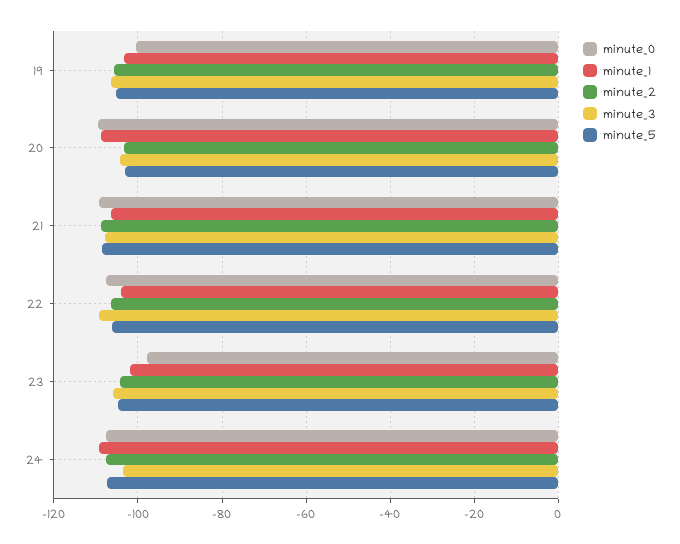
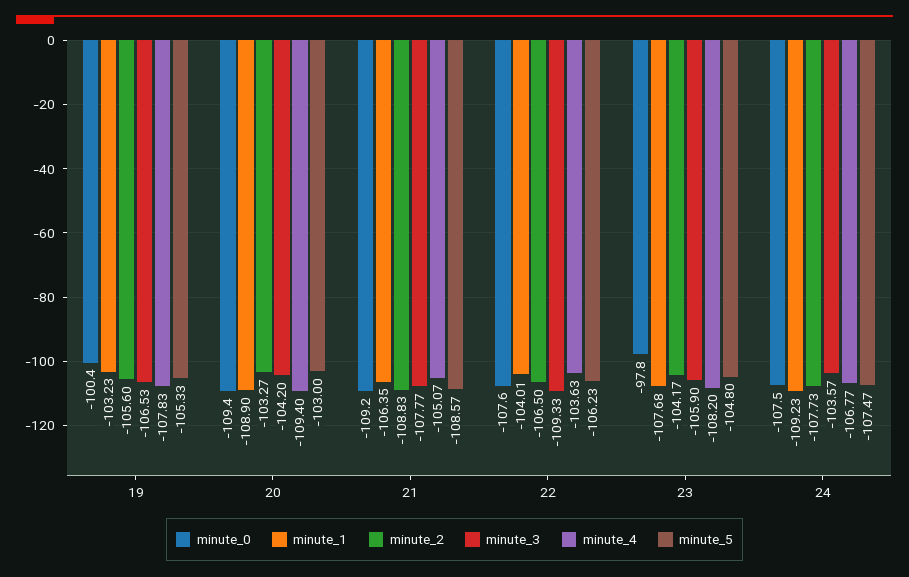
minute_1, 23: -102 -> -107.68
minute_4, 19: none -> -107.83
minute_4, 20: none -> -109.4
minute_4, 21: none -> -105.07
minute_4, 22: none -> -103.63
minute_4, 23: none -> -108.2
minute_4, 24: none -> -106.77

